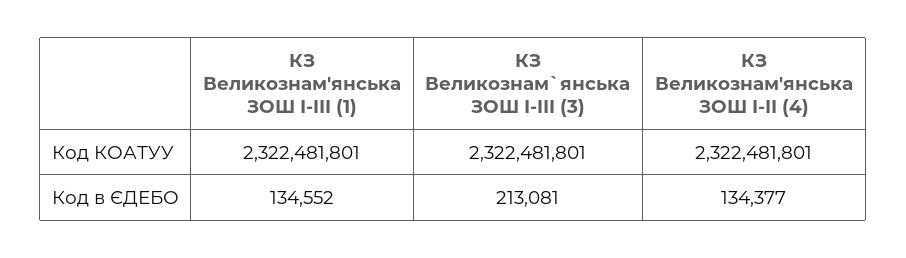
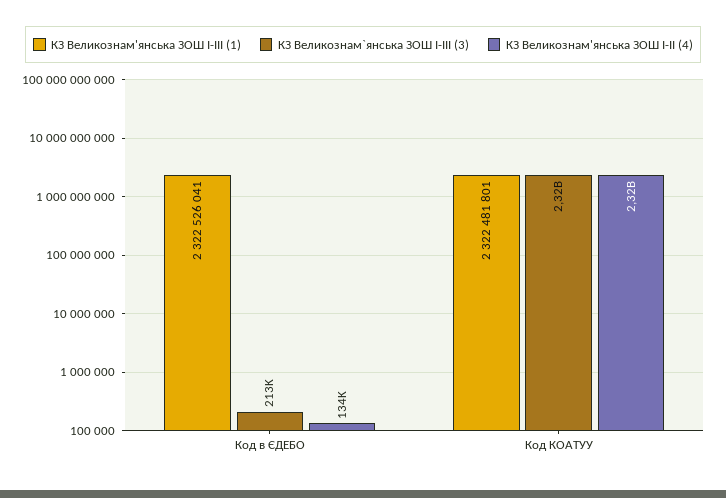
КЗ Великознам'янська ЗОШ І-IІI (1), Код в ЄДЕБО: 134552 -> 2322526041

